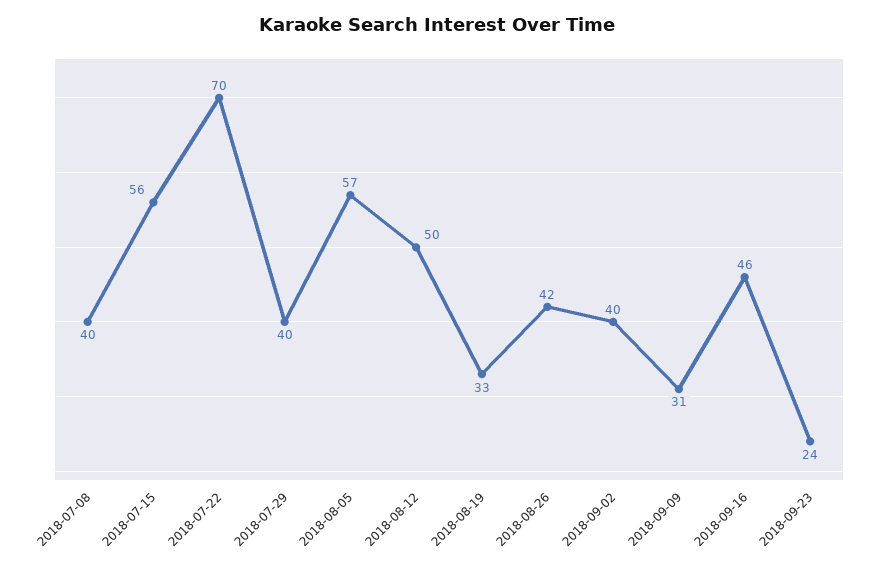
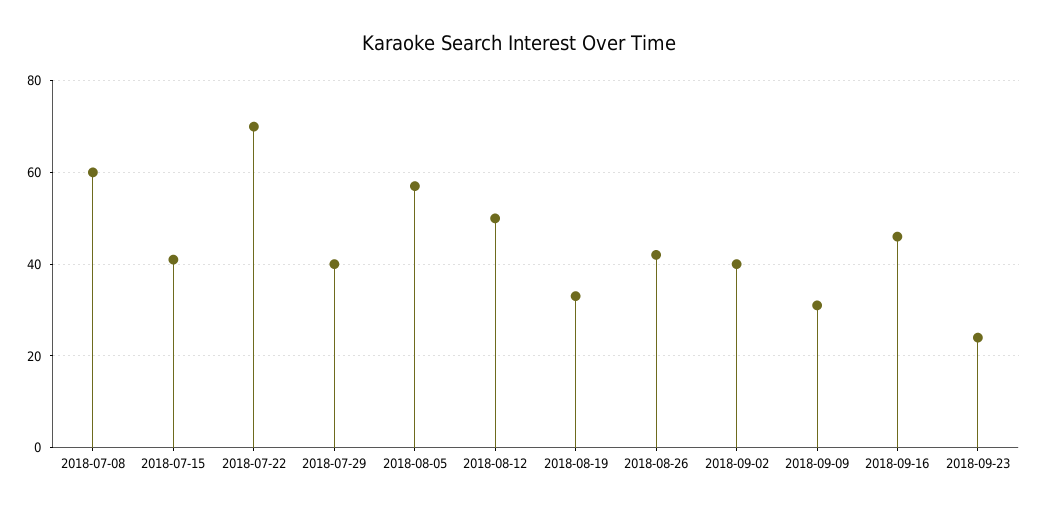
2018-07-08: 40 -> 60
2018-07-15: 56 -> 40

